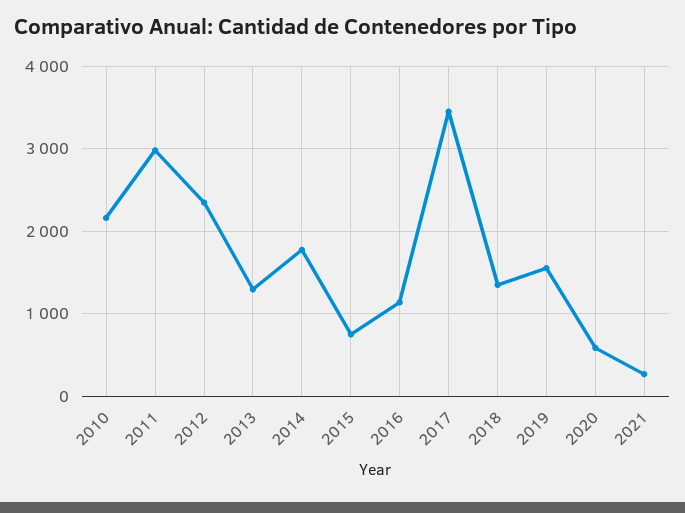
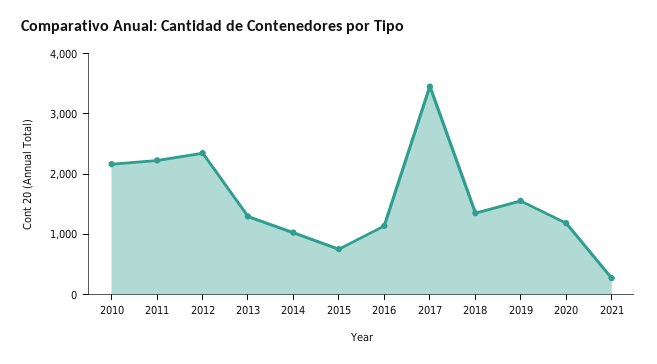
2011: 3000 -> 2200
2014: 1800 -> 1000
2020: 600 -> 1200

